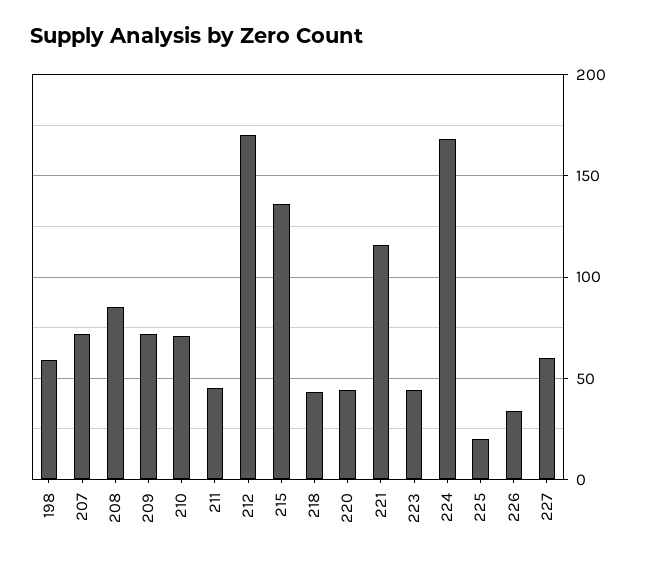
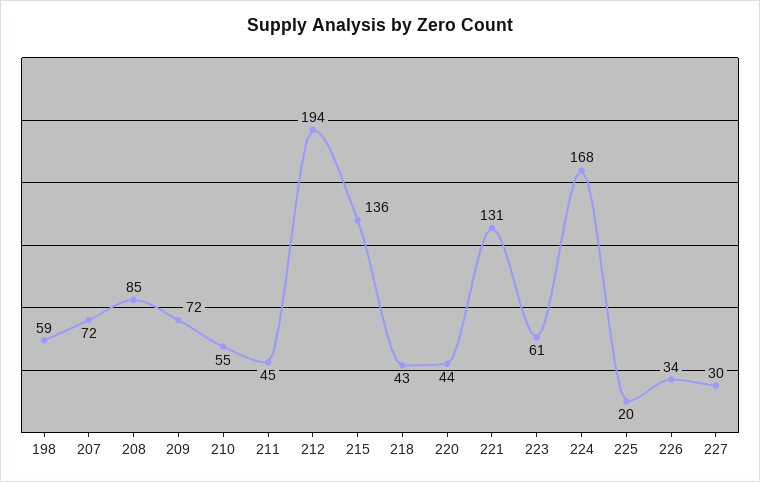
210: 70 -> 55
212: 170 -> 194
221: 115 -> 131
223: 45 -> 61
227: 60 -> 30

